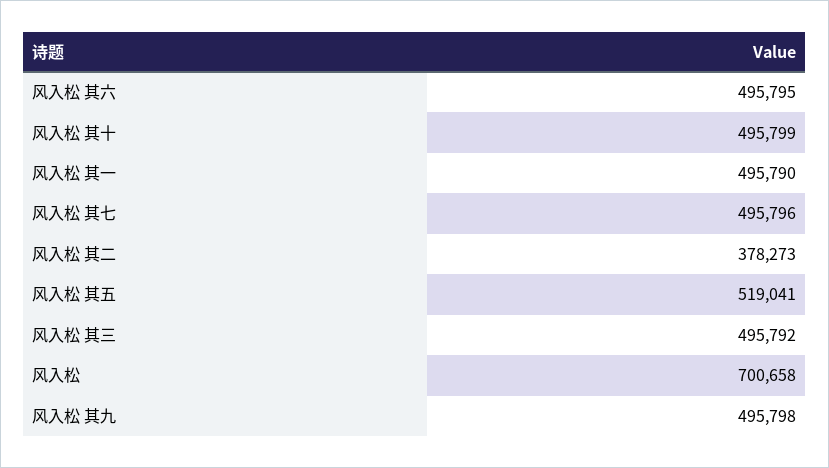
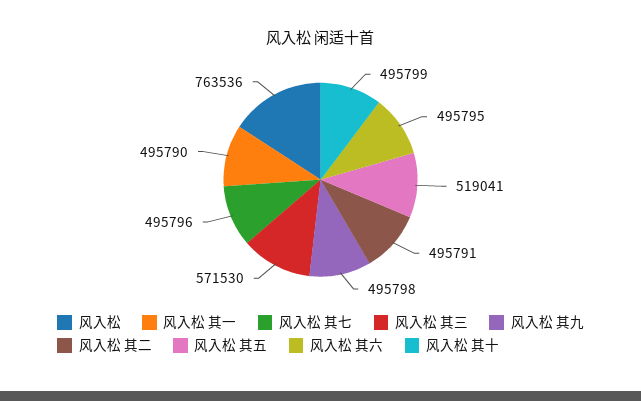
风入松 其二: 378273 -> 495791
风入松 其三: 495792 -> 571530
风入松: 700658 -> 763536

